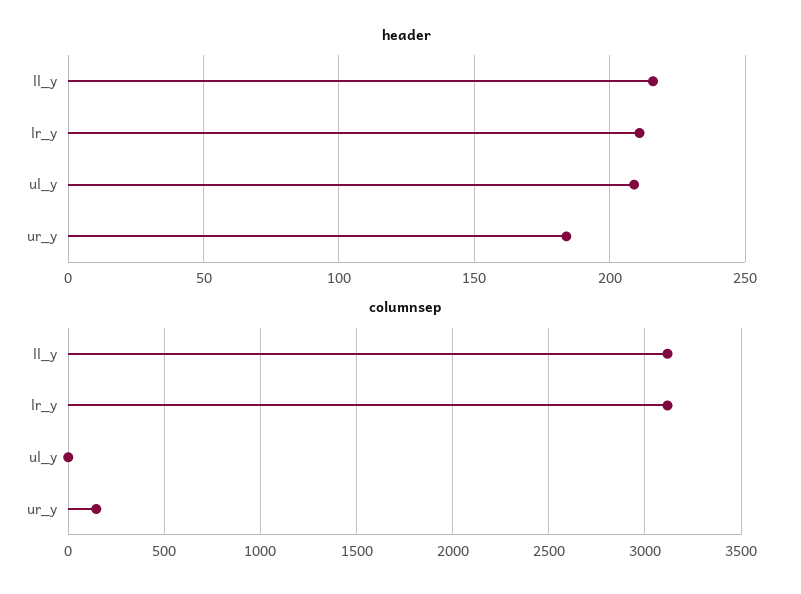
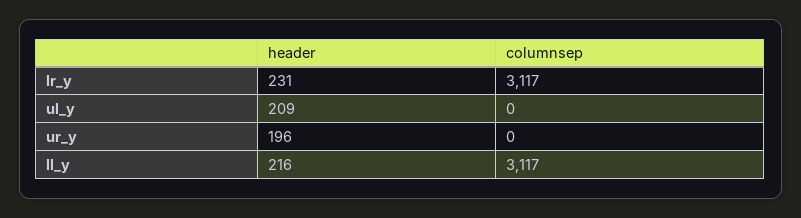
header, lr_y: 210 -> 231
header, ur_y: 185 -> 196
columnsep, ur_y: 150 -> 0

